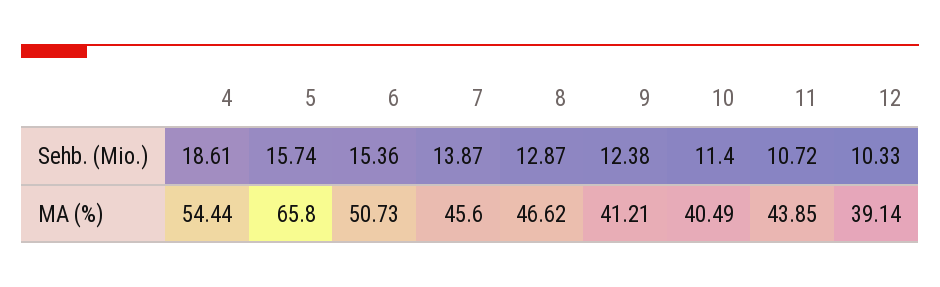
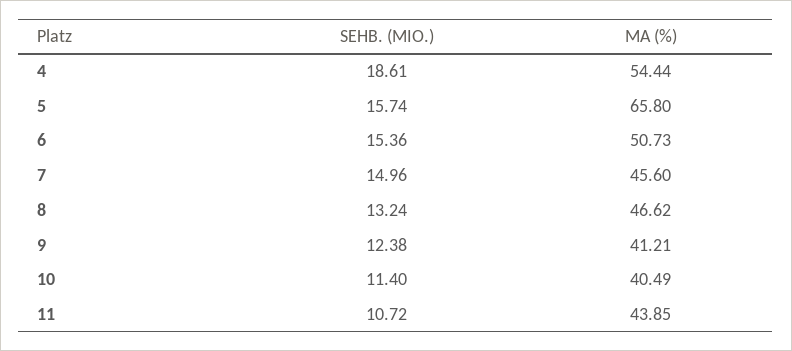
7, Sehb. (Mio.): 13.87 -> 14.96
8, Sehb. (Mio.): 12.87 -> 13.24
12, Sehb. (Mio.): 10.33 -> none
12, MA (%): 39.14 -> none

